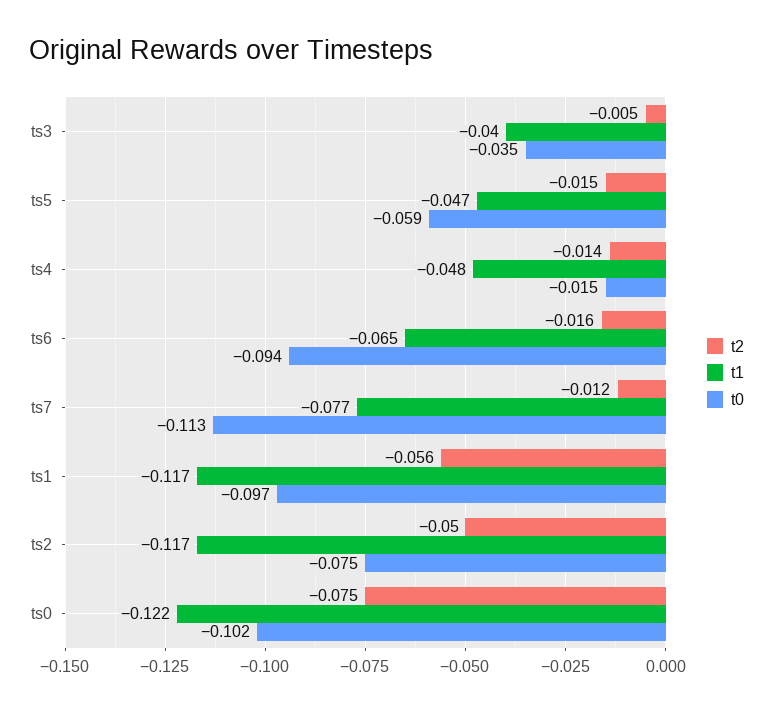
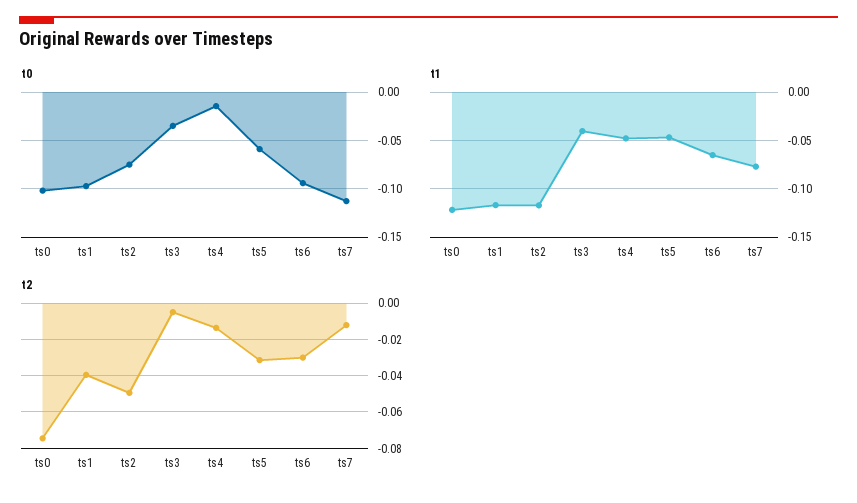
t2, ts5: -0.015 -> -0.03
t2, ts6: -0.016 -> -0.03
t2, ts1: -0.056 -> -0.04

